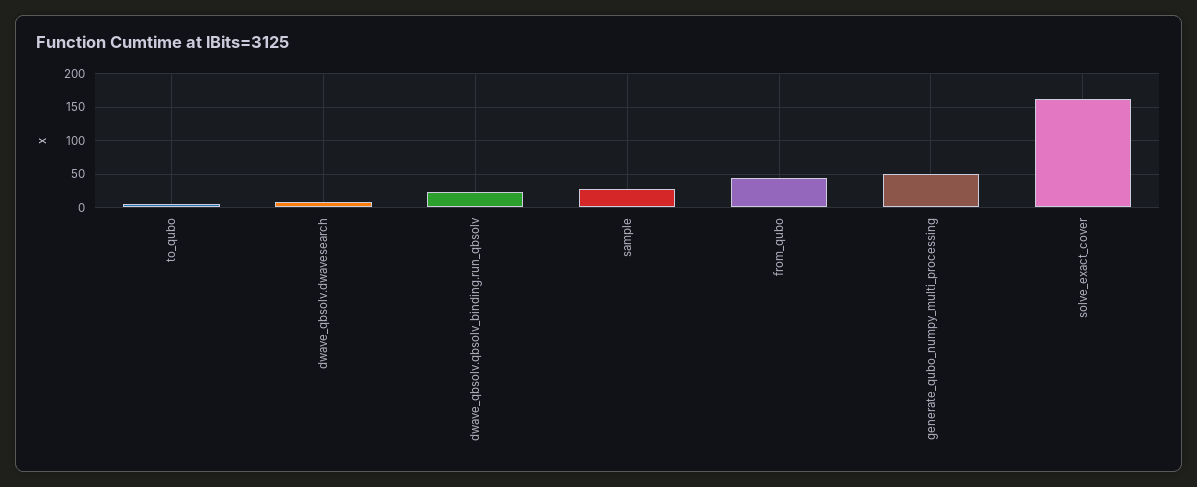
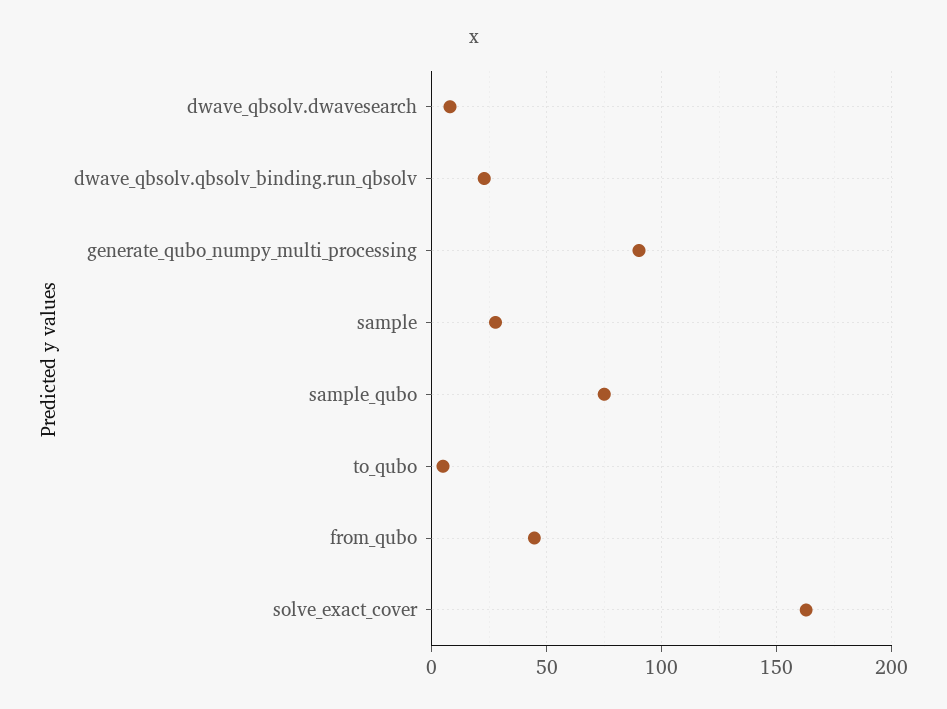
generate_qubo_numpy_multi_processing: 50 -> 90
sample_qubo: none -> 75

